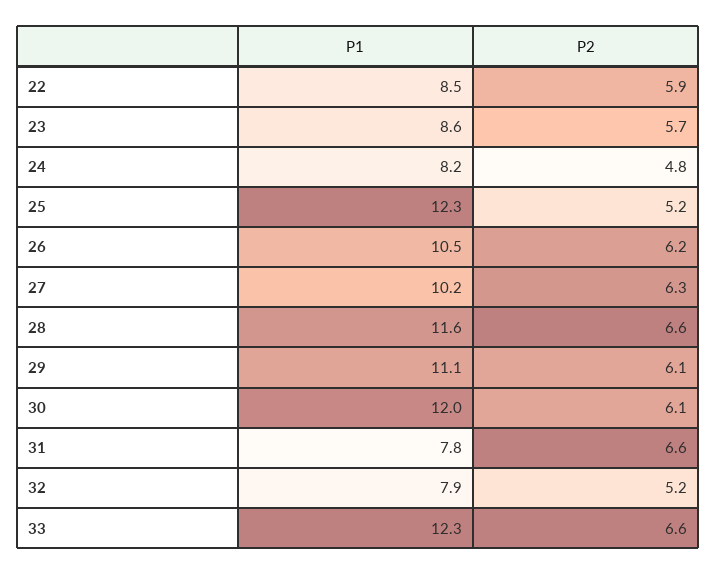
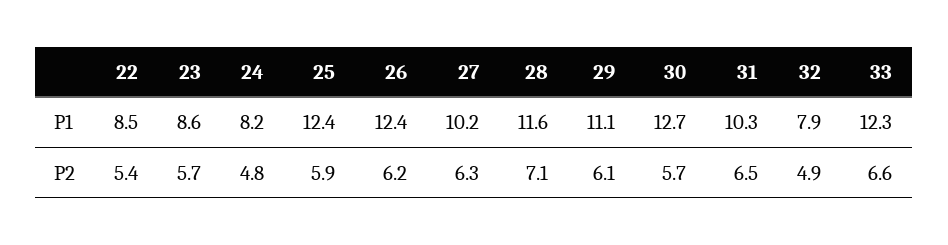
P2, 22: 5.9 -> 5.4
P1, 25: 12.3 -> 12.4
P2, 25: 5.2 -> 5.9
P1, 26: 10.5 -> 12.4
P2, 28: 6.6 -> 7.1
P1, 30: 12 -> 12.7
P2, 30: 6.1 -> 5.7
P1, 31: 7.8 -> 10.3
P2, 31: 6.6 -> 6.5
P2, 32: 5.2 -> 4.9

